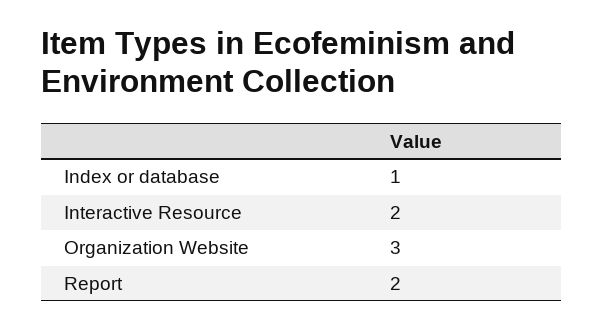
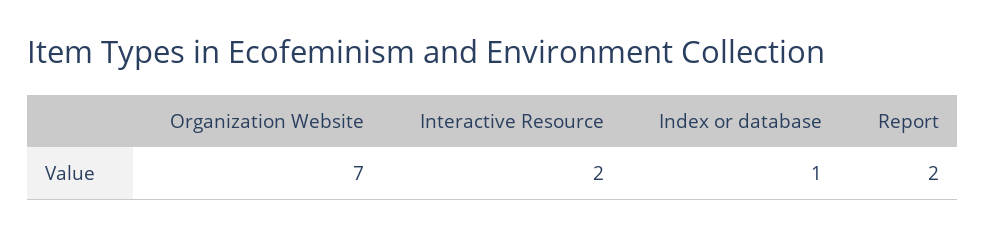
Organization Website: 3 -> 7

